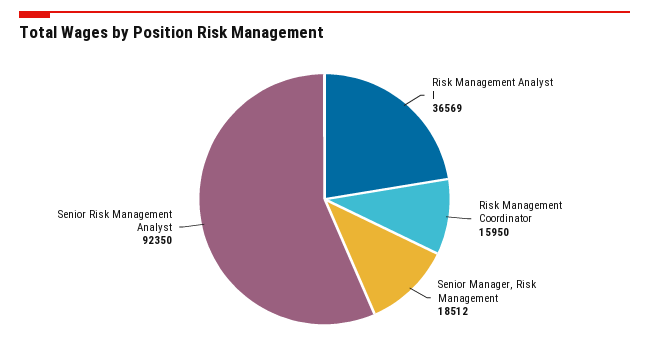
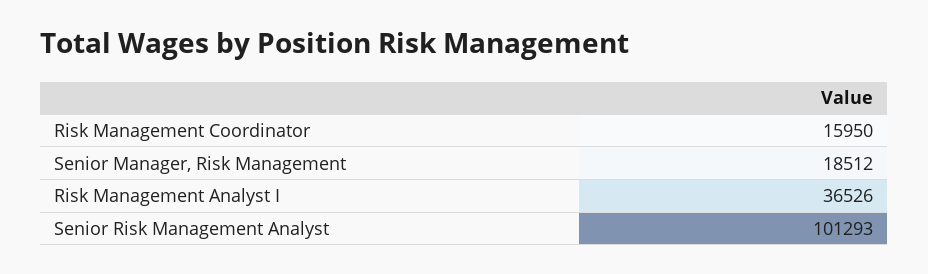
Risk Management Analyst I: 36569 -> 36526
Senior Risk Management Analyst: 92350 -> 101293

